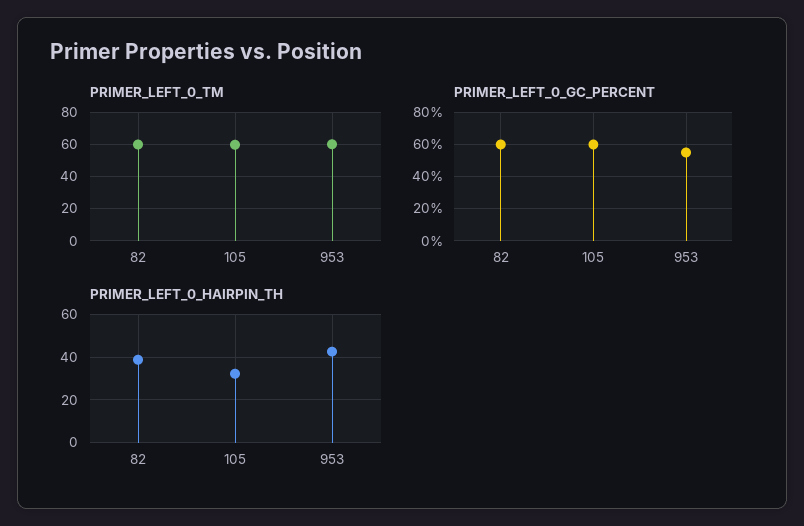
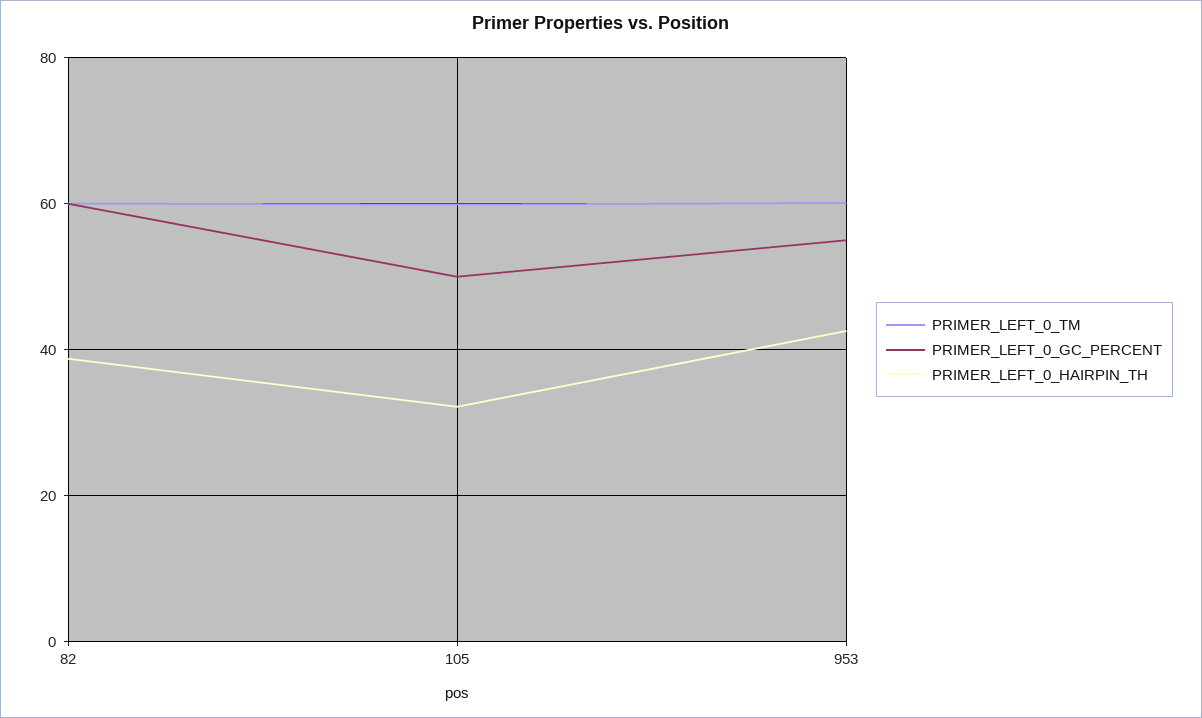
PRIMER_LEFT_0_GC_PERCENT, 105: 60 -> 50

